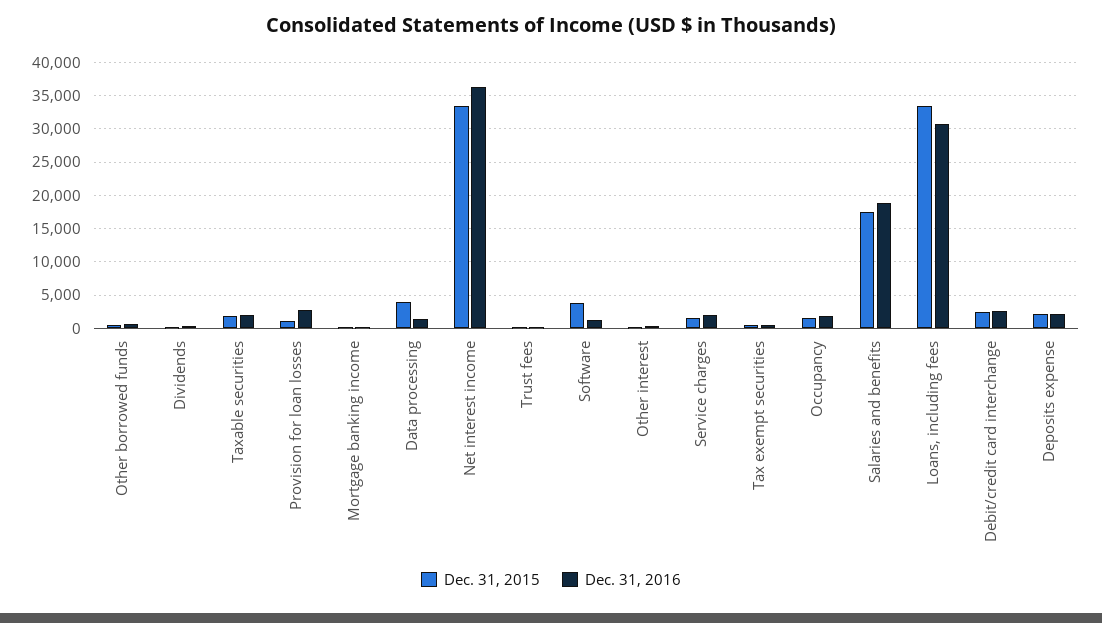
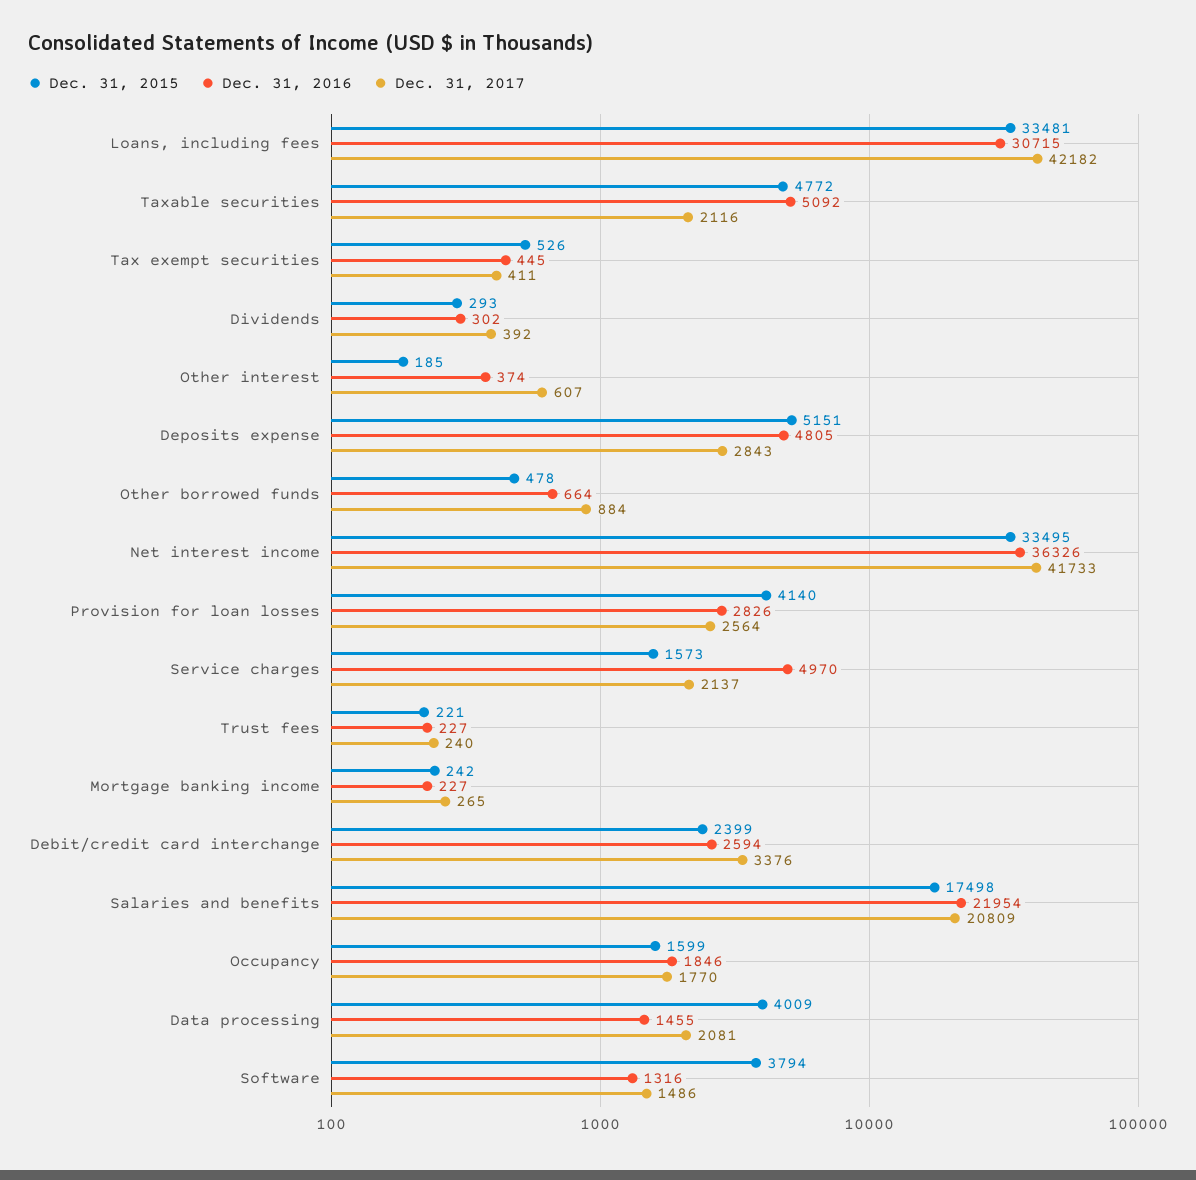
Dec. 31, 2015, Taxable securities: 2000 -> 4772
Dec. 31, 2016, Taxable securities: 2000 -> 5092
Dec. 31, 2015, Provision for loan losses: 1000 -> 4140
Dec. 31, 2016, Service charges: 2000 -> 4970
Dec. 31, 2016, Salaries and benefits: 19000 -> 21954
Dec. 31, 2015, Deposits expense: 2000 -> 5151
Dec. 31, 2016, Deposits expense: 2000 -> 4805
Dec. 31, 2017, Loans, including fees: none -> 42182
Dec. 31, 2017, Taxable securities: none -> 2116
Dec. 31, 2017, Tax exempt securities: none -> 411
Dec. 31, 2017, Dividends: none -> 392
Dec. 31, 2017, Other interest: none -> 607
Dec. 31, 2017, Deposits expense: none -> 2843
Dec. 31, 2017, Other borrowed funds: none -> 884
Dec. 31, 2017, Net interest income: none -> 41733
Dec. 31, 2017, Provision for loan losses: none -> 2564
Dec. 31, 2017, Service charges: none -> 2137
Dec. 31, 2017, Trust fees: none -> 240
Dec. 31, 2017, Mortgage banking income: none -> 265
Dec. 31, 2017, Debit/credit card interchange: none -> 3376
Dec. 31, 2017, Salaries and benefits: none -> 20809
Dec. 31, 2017, Occupancy: none -> 1770
Dec. 31, 2017, Data processing: none -> 2081
Dec. 31, 2017, Software: none -> 1486

